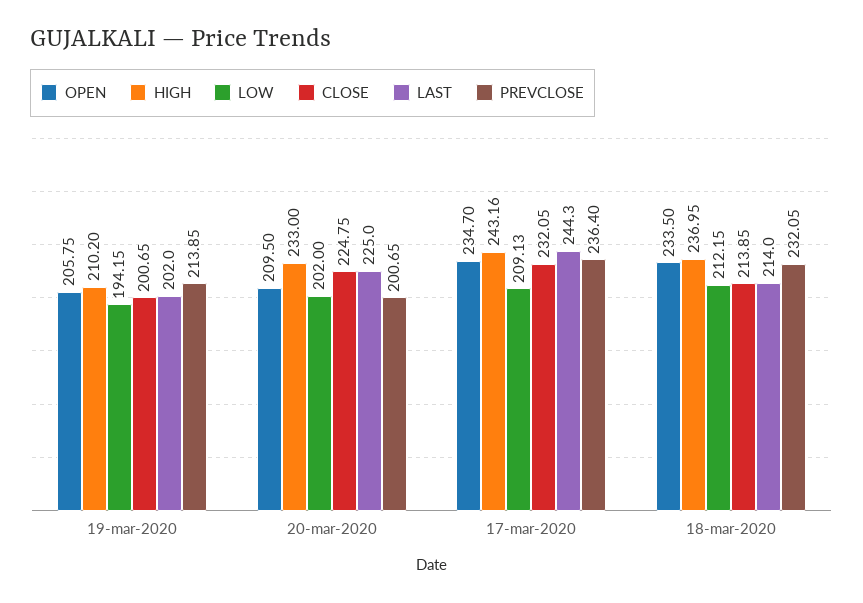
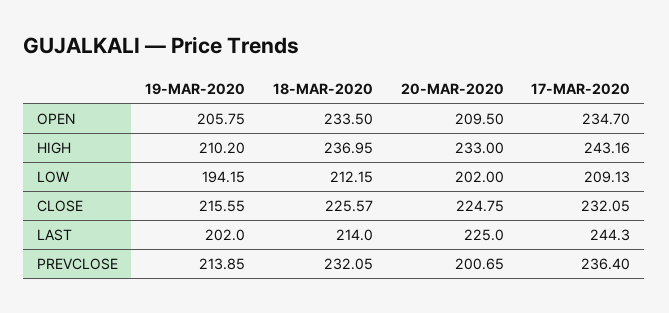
CLOSE, 19-mar-2020: 200.65 -> 215.55
CLOSE, 18-mar-2020: 213.85 -> 225.57

